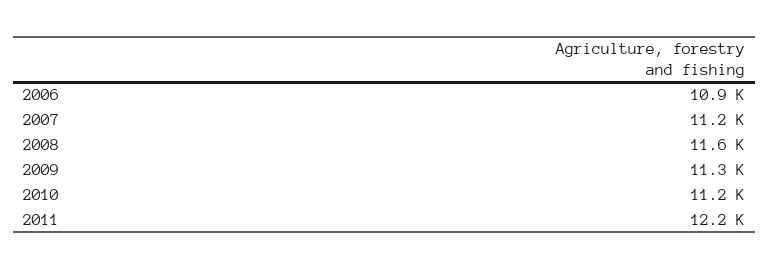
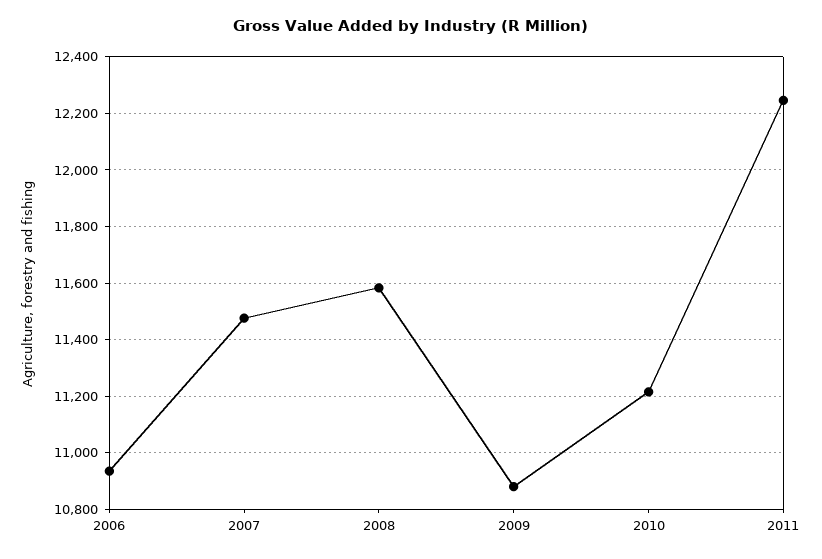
2007: 11200 -> 11475
2009: 11300 -> 10875

